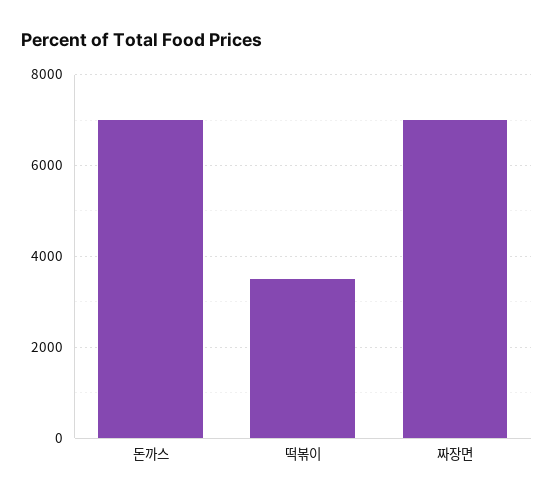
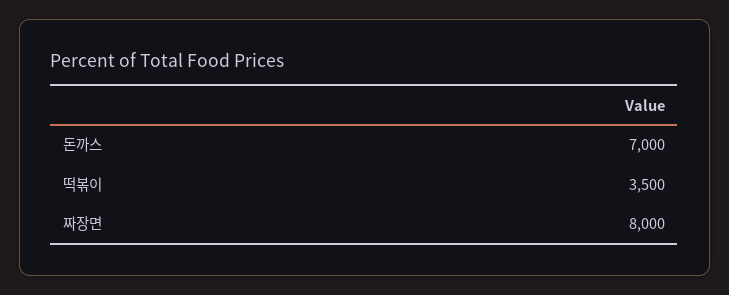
짜장면: 7000 -> 8000

